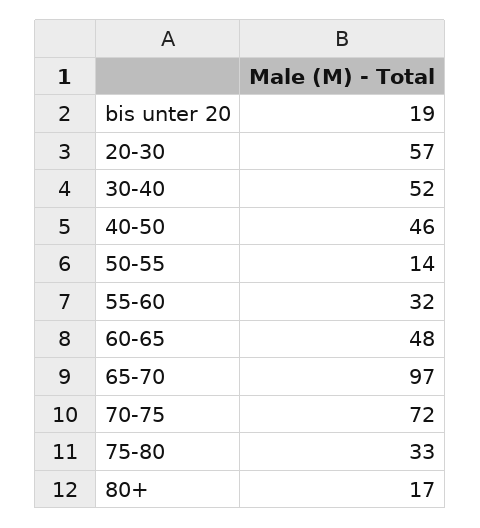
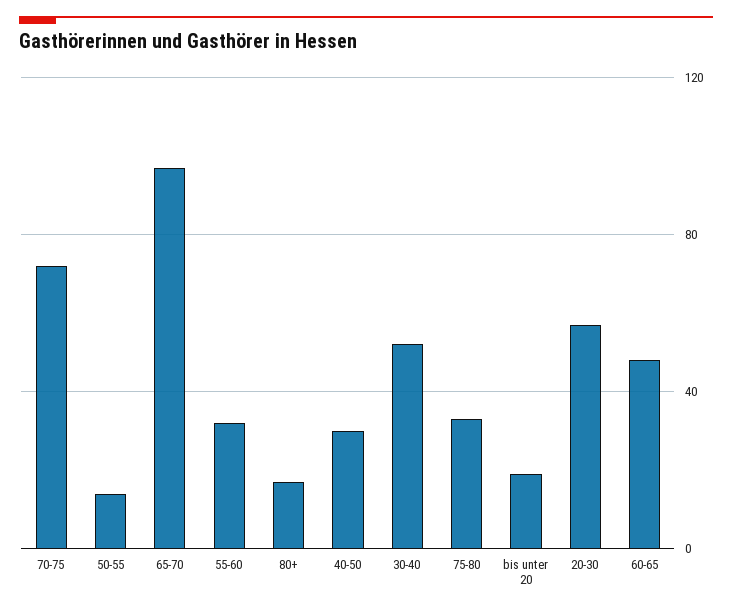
40-50: 46 -> 30

